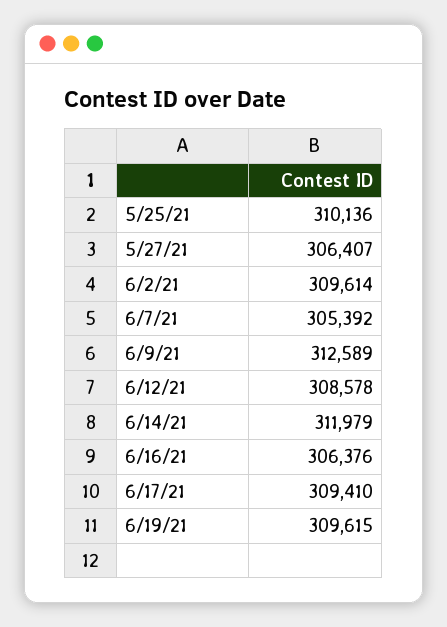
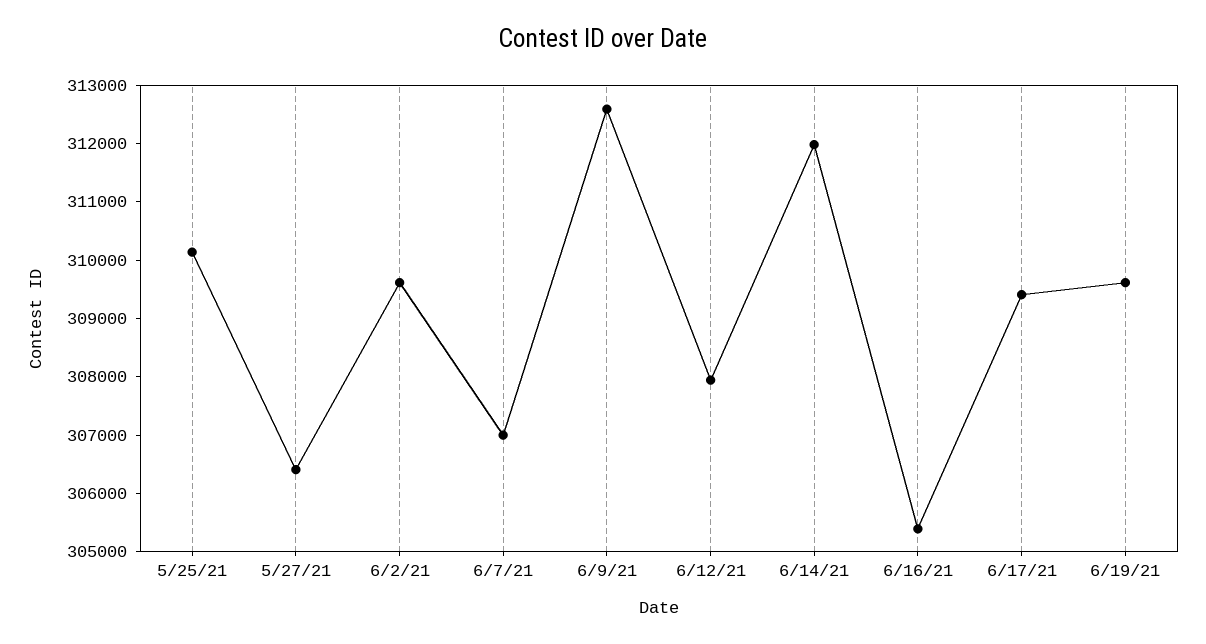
6/7/21: 305392 -> 307000
6/12/21: 308578 -> 308000
6/16/21: 306376 -> 305400

